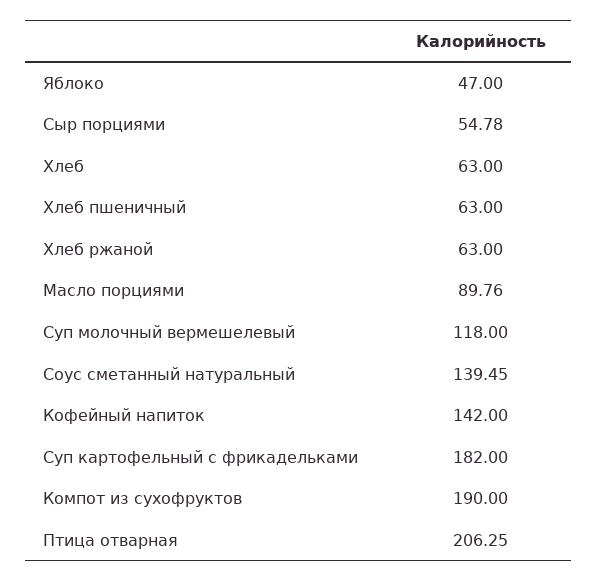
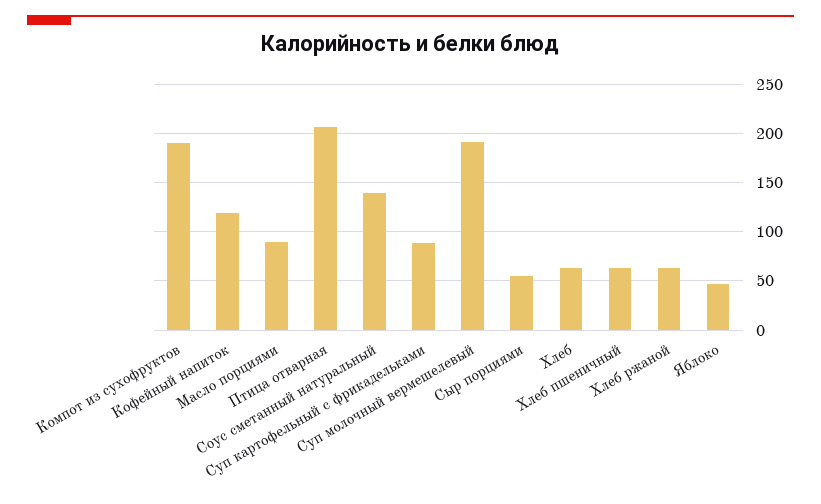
Суп молочный вермешелевый: 118 -> 190
Кофейный напиток: 142 -> 120
Суп картофельный с фрикадельками: 182 -> 90

